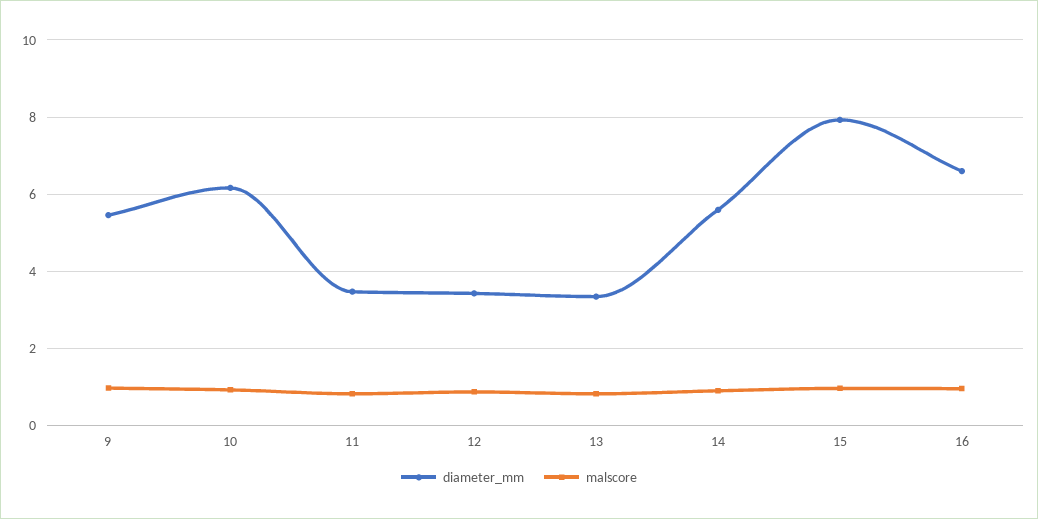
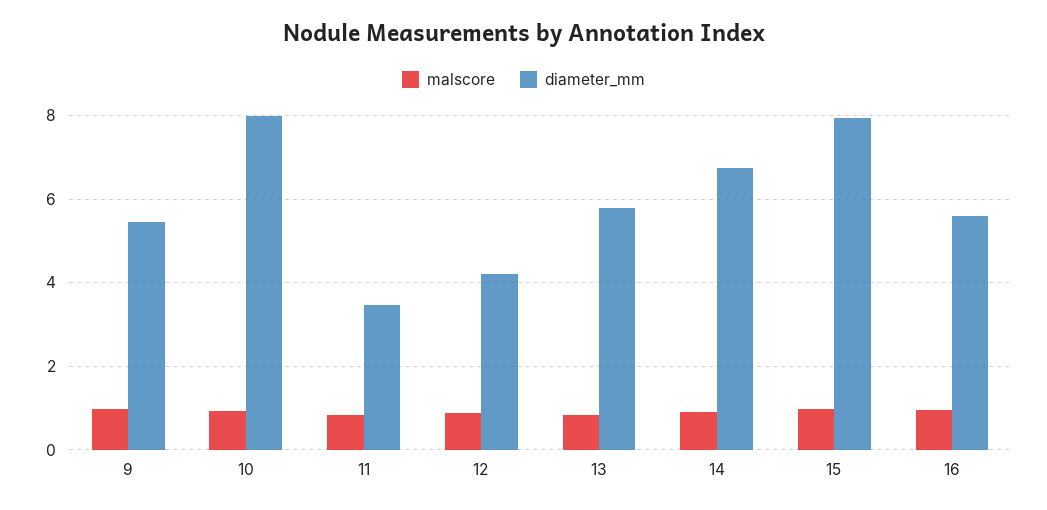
diameter_mm, 10: 6.2 -> 8
diameter_mm, 12: 3.4 -> 4.2
diameter_mm, 13: 3.4 -> 5.8
diameter_mm, 14: 5.6 -> 6.8
diameter_mm, 16: 6.6 -> 5.6

